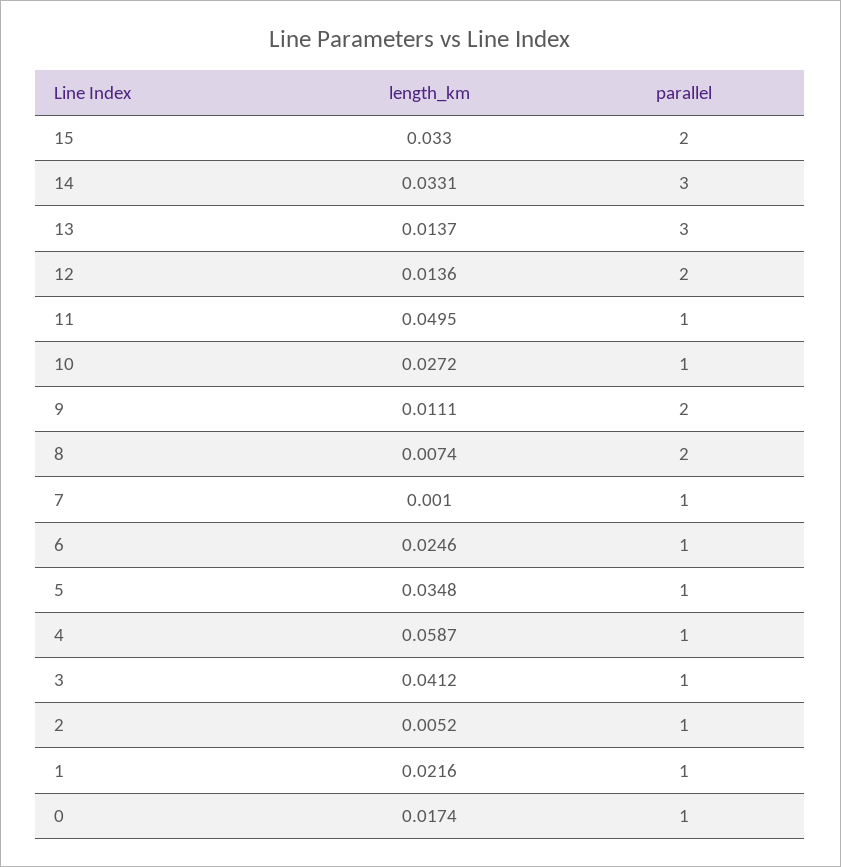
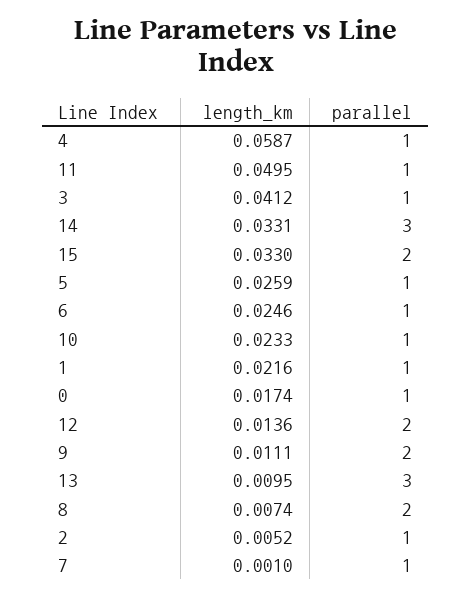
length_km, 13: 0.0137 -> 0.0095
length_km, 10: 0.0272 -> 0.0233
length_km, 5: 0.0348 -> 0.0259

